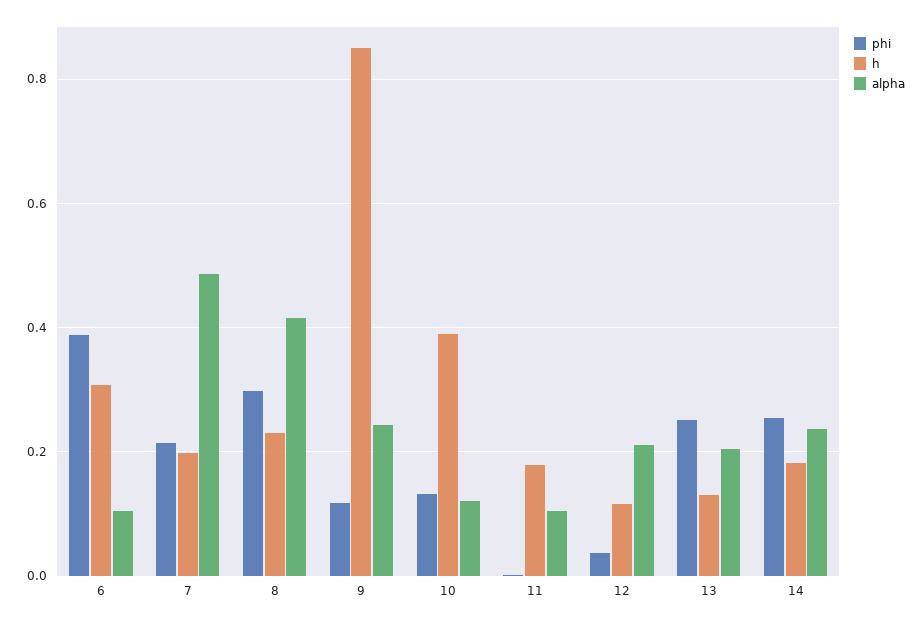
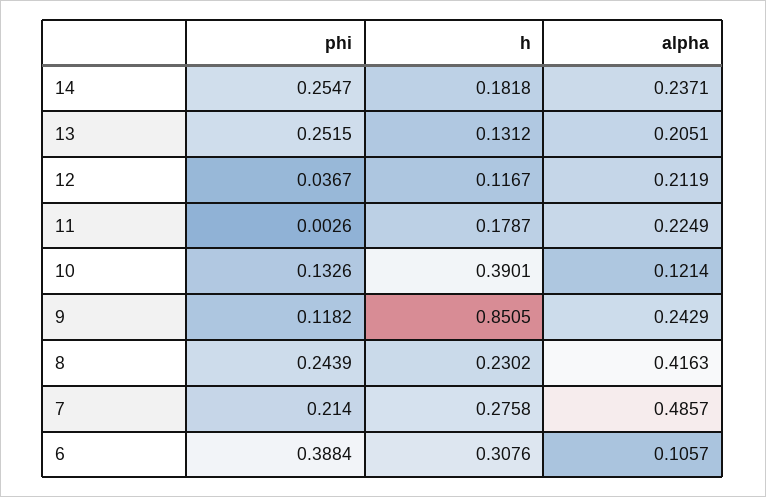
h, 7: 0.2 -> 0.2758
phi, 8: 0.3 -> 0.2439
alpha, 11: 0.1 -> 0.2249

